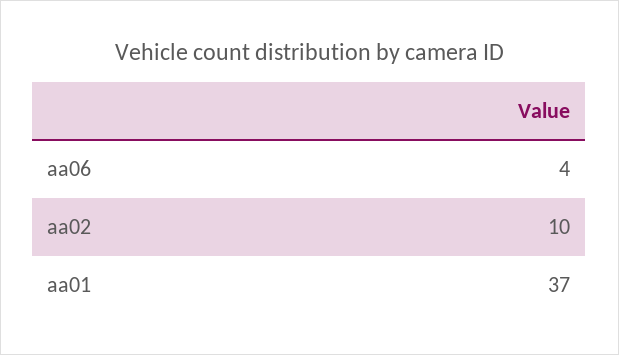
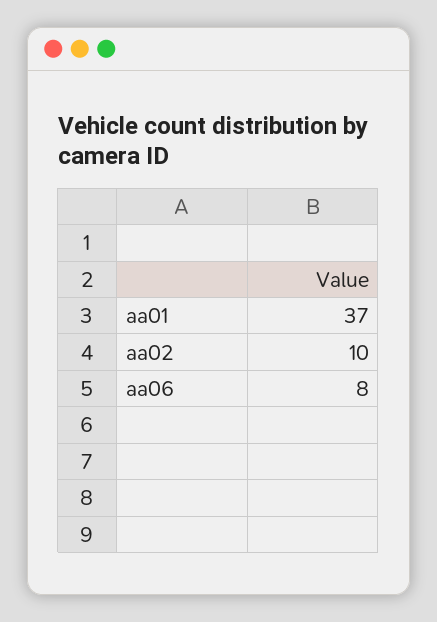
aa06: 4 -> 8

